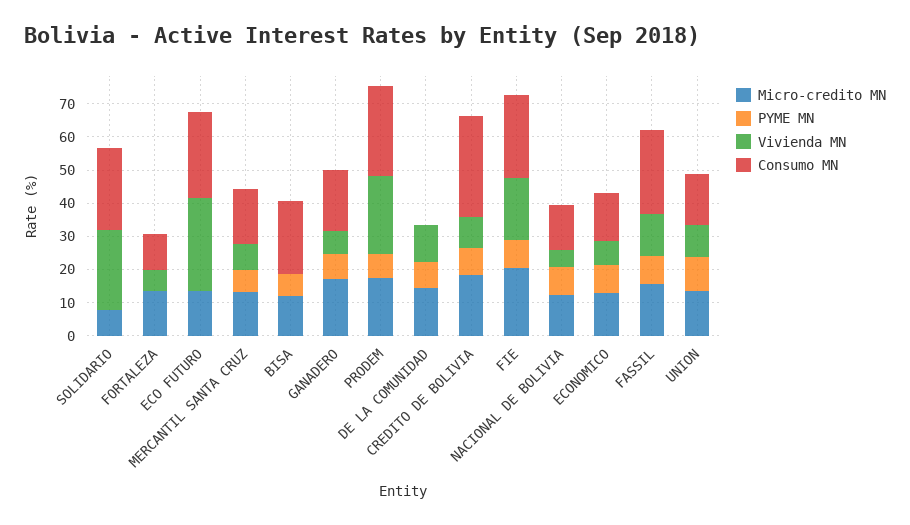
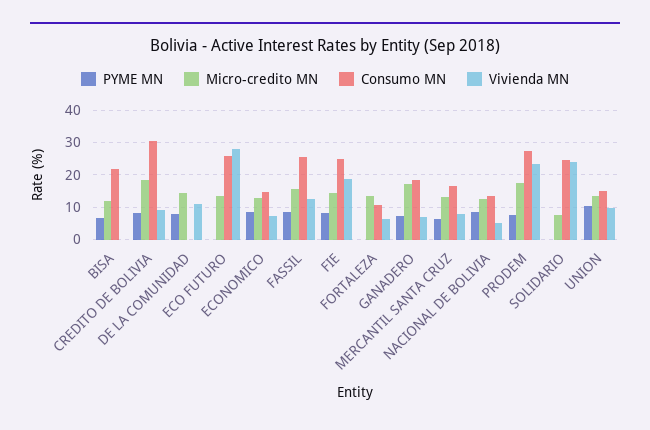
Micro-credito MN, FIE: 20 -> 14

